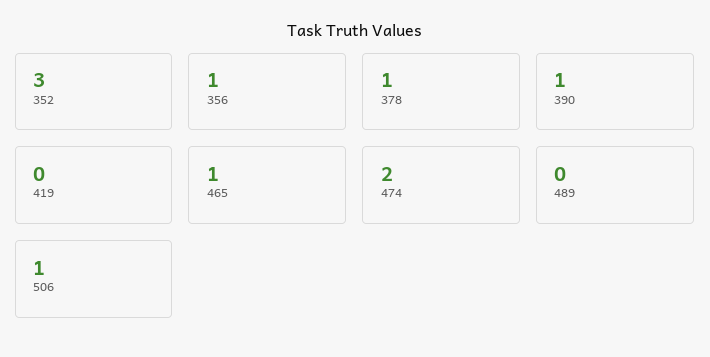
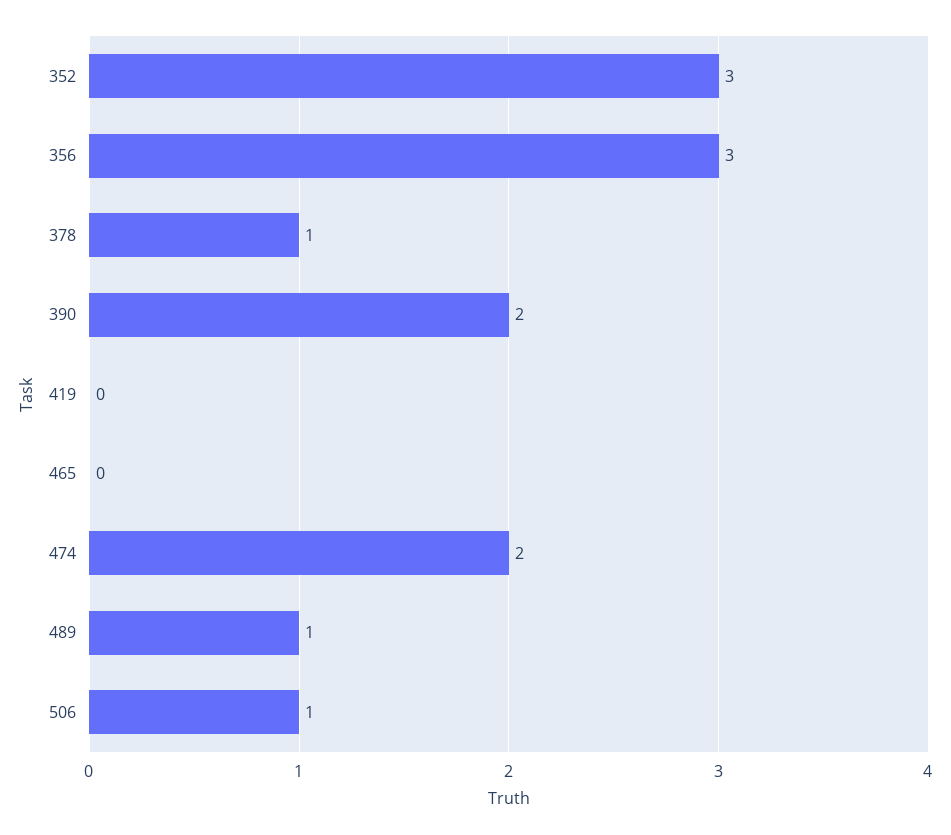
356: 1 -> 3
390: 1 -> 2
465: 1 -> 0
489: 0 -> 1

